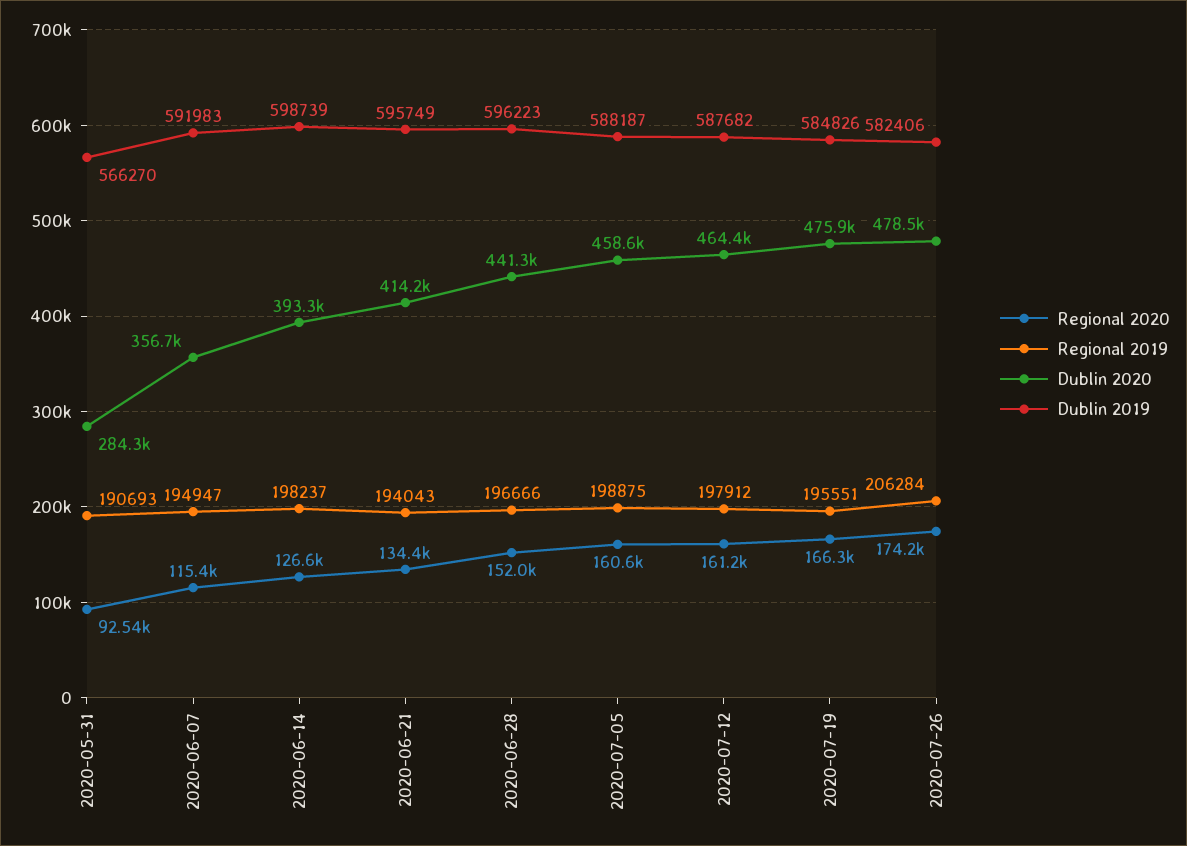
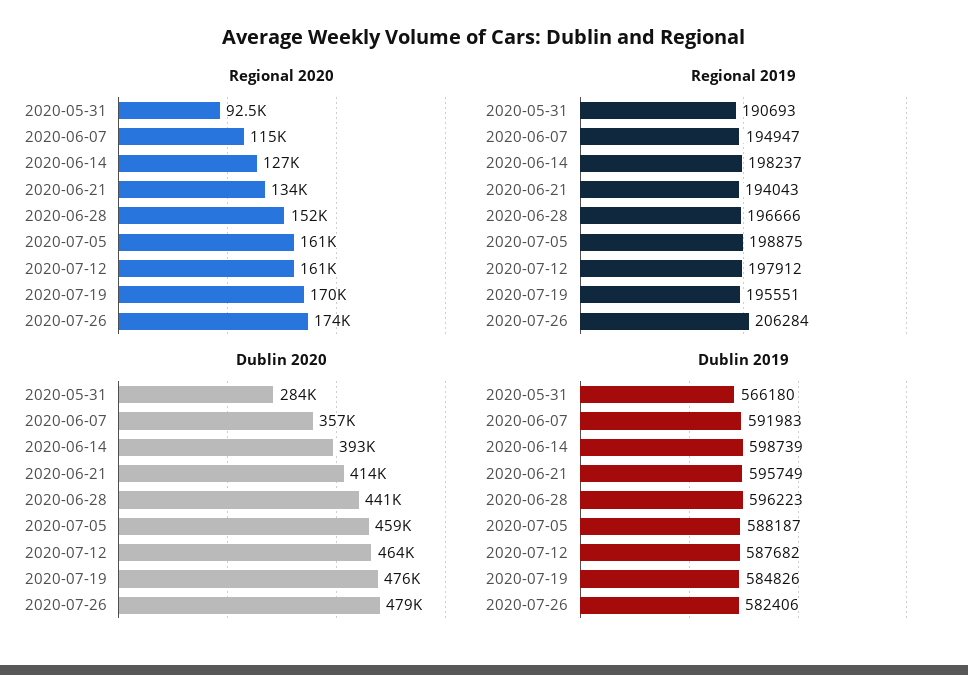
Dublin 2019, 2020-05-31: 566270 -> 566180
Regional 2020, 2020-07-19: 166300 -> 170000

